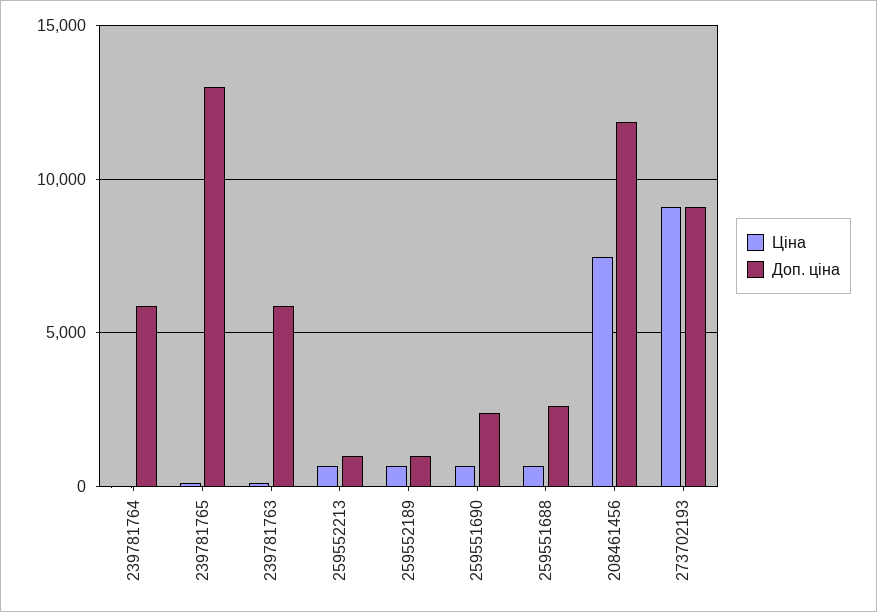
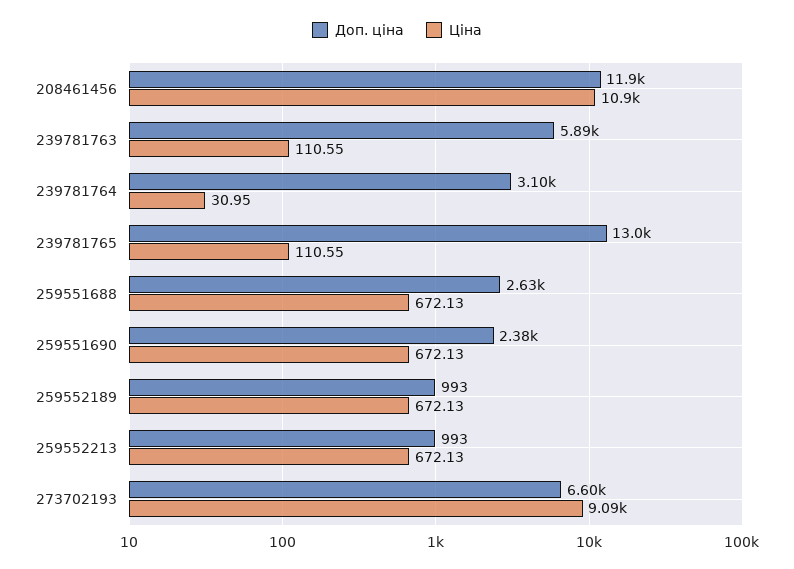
Доп. ціна, 239781764: 6000 -> 3100
Ціна, 208461456: 7500 -> 10900
Доп. ціна, 273702193: 9000 -> 6600

